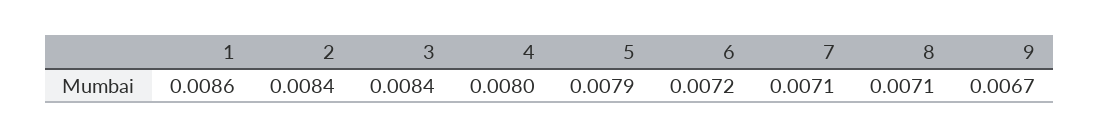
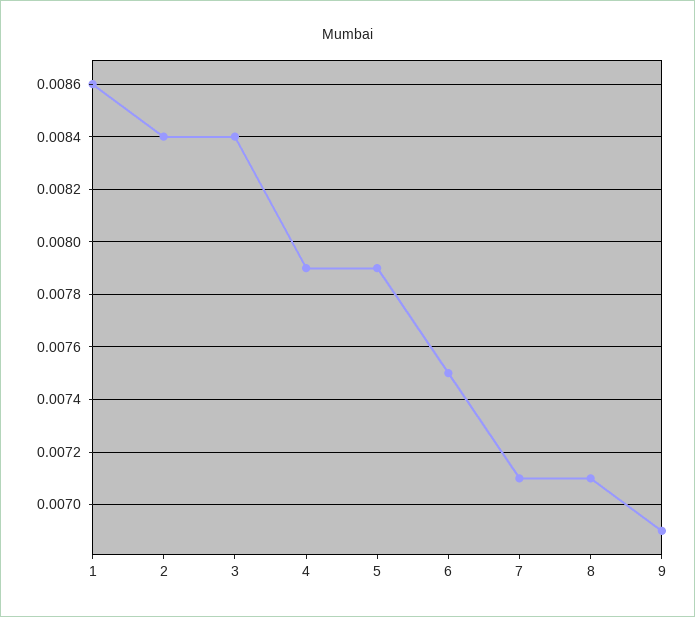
4: 0.008 -> 0.0079
6: 0.0072 -> 0.0075
9: 0.0067 -> 0.0069

